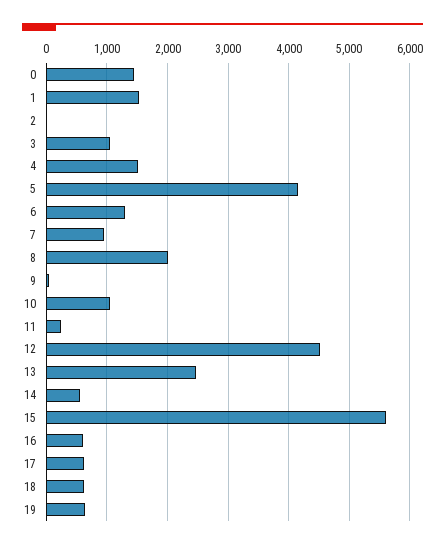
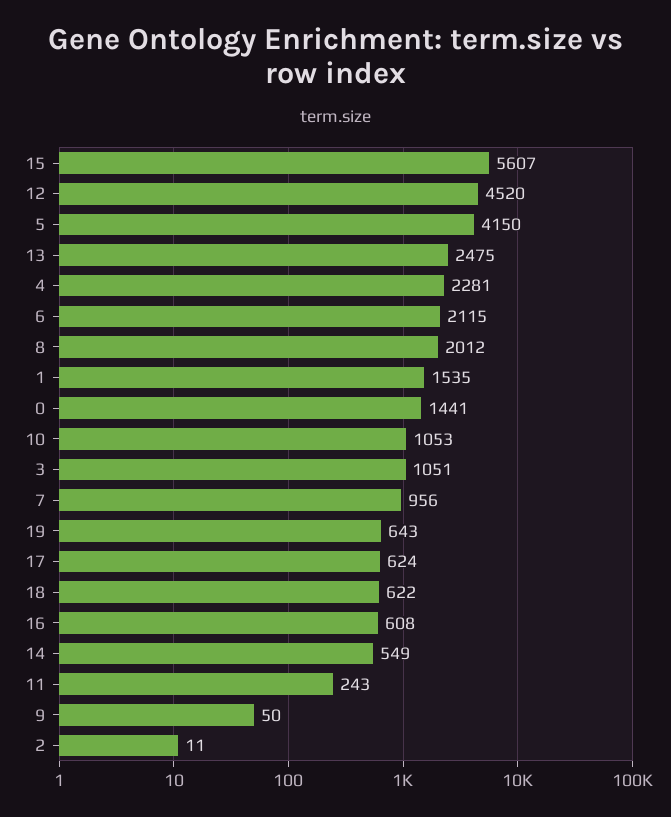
4: 1500 -> 2281
6: 1300 -> 2115

